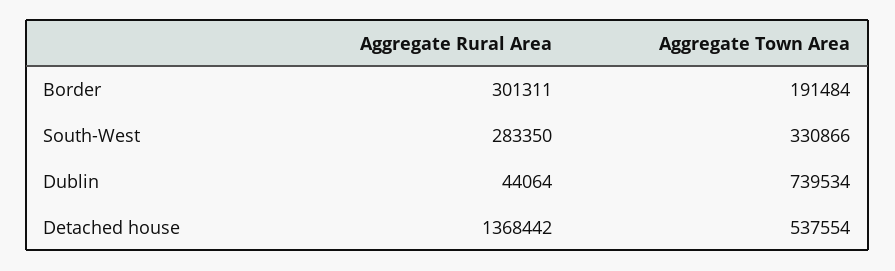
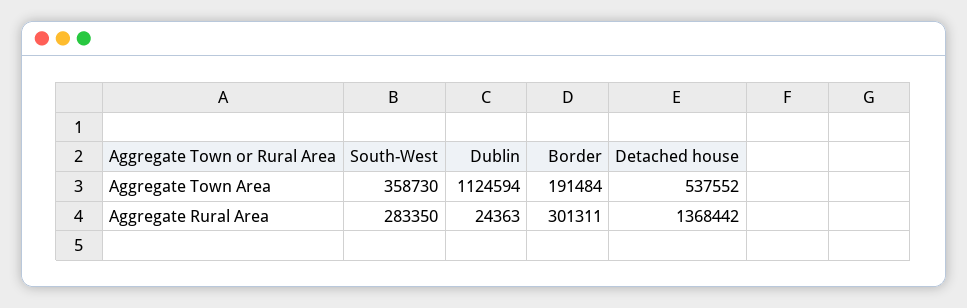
Aggregate Town Area, South-West: 330866 -> 358730
Aggregate Rural Area, Dublin: 44064 -> 24363
Aggregate Town Area, Dublin: 739534 -> 1124594
Aggregate Town Area, Detached house: 537554 -> 537552

